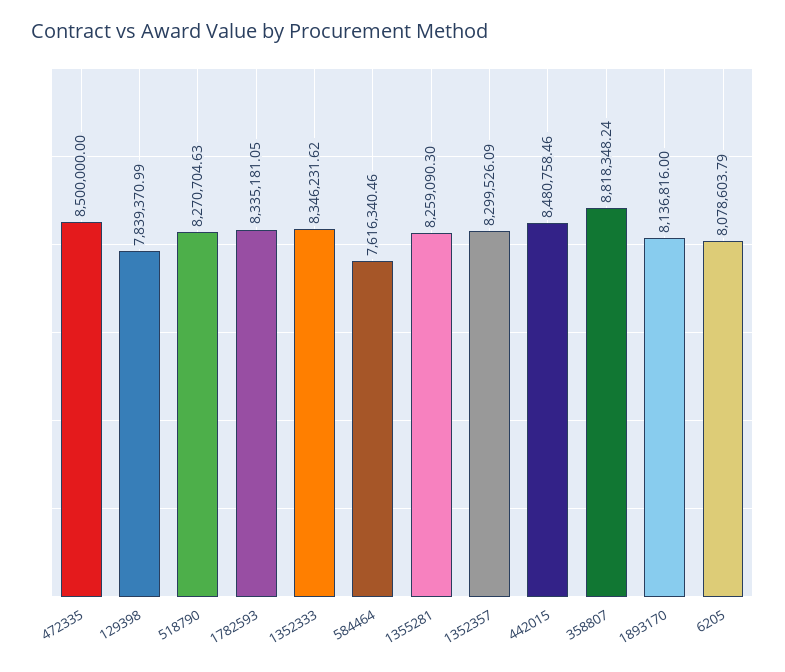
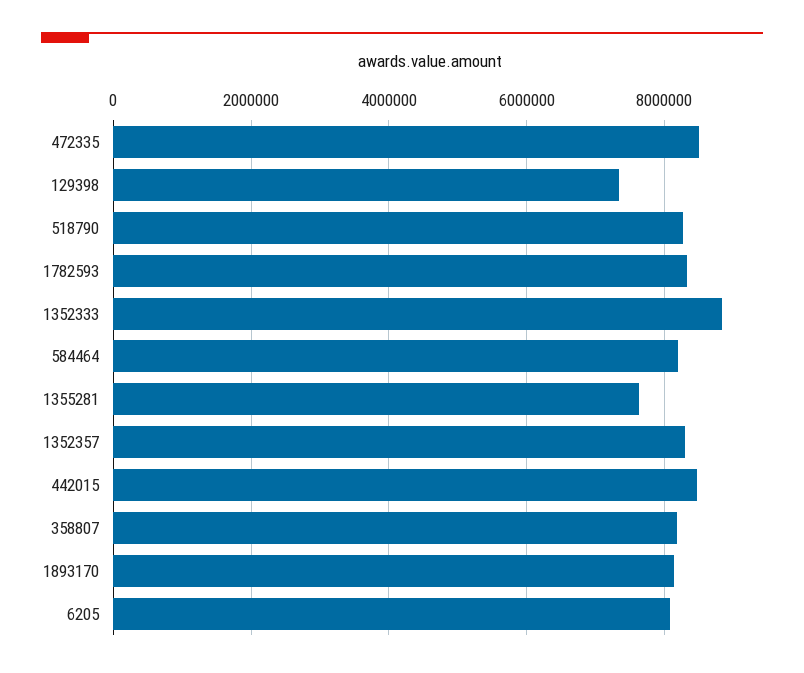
129398: 7839370.99 -> 7400000
1352333: 8346231.62 -> 8800000
584464: 7616340.46 -> 8200000
1355281: 8259090.3 -> 7600000
358807: 8818348.24 -> 8200000

